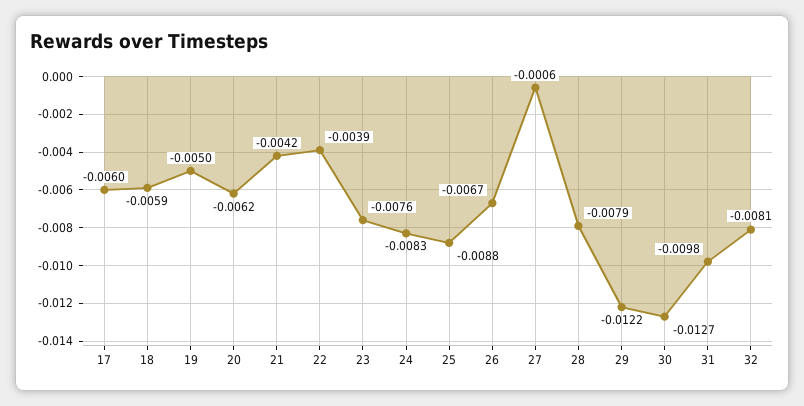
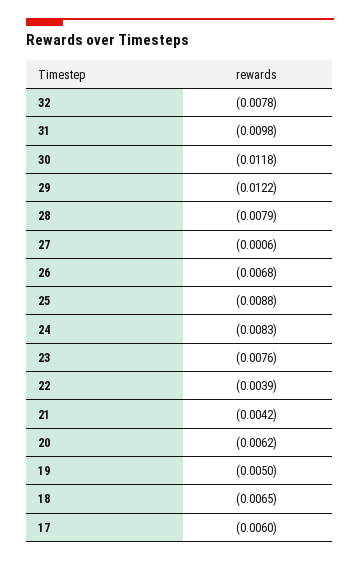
18: -0.0059 -> -0.0065
26: -0.0067 -> -0.0068
30: -0.0127 -> -0.0118
32: -0.0081 -> -0.0078

